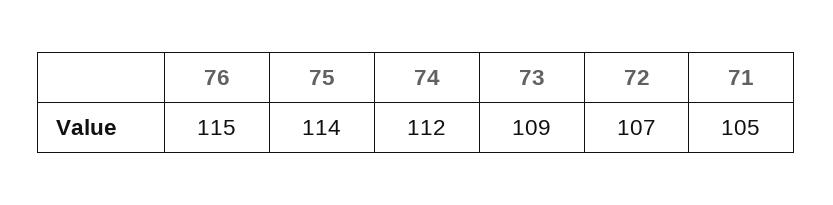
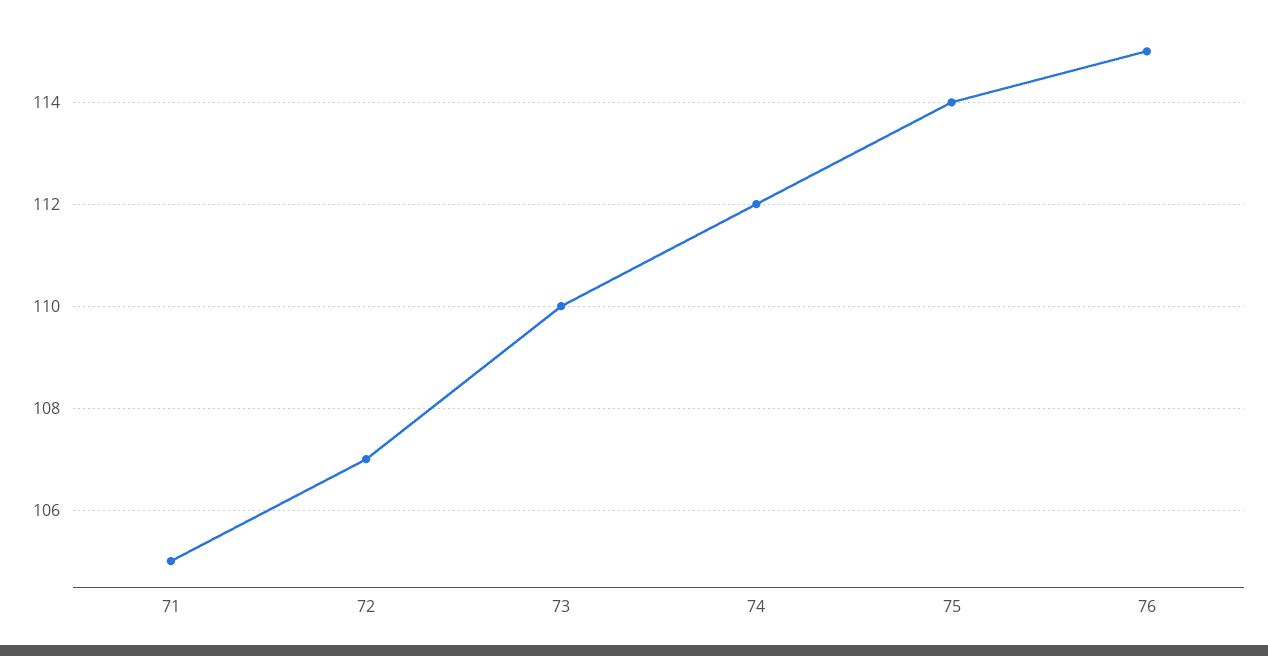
73: 109 -> 110

